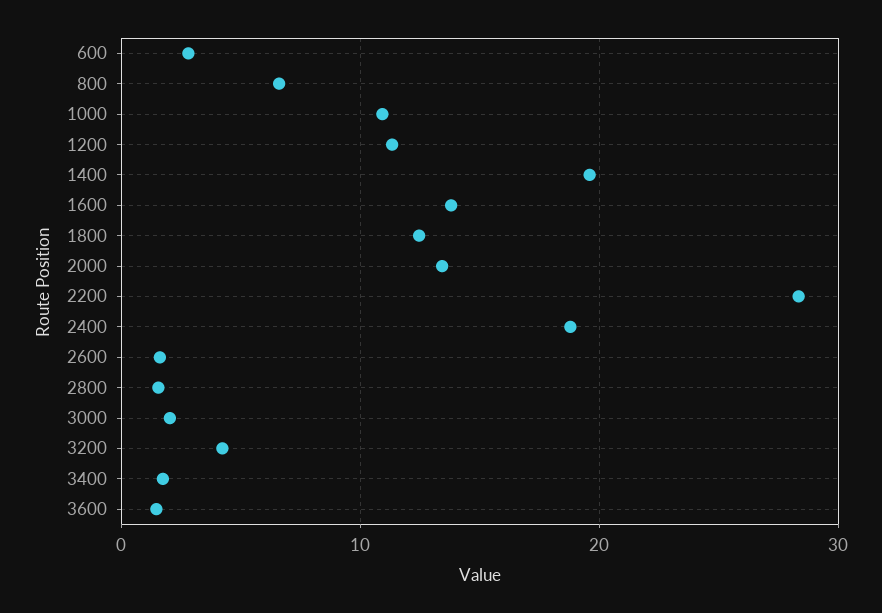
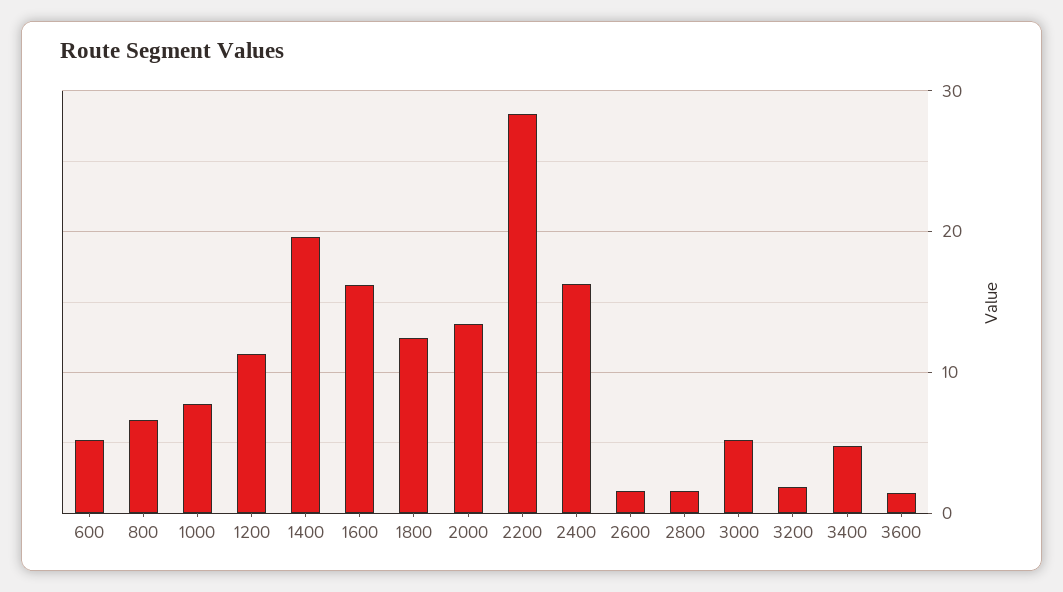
600: 3 -> 5
1000: 11 -> 8
1600: 14 -> 16
2400: 19 -> 16
3000: 2 -> 5
3200: 4 -> 2
3400: 2 -> 5

